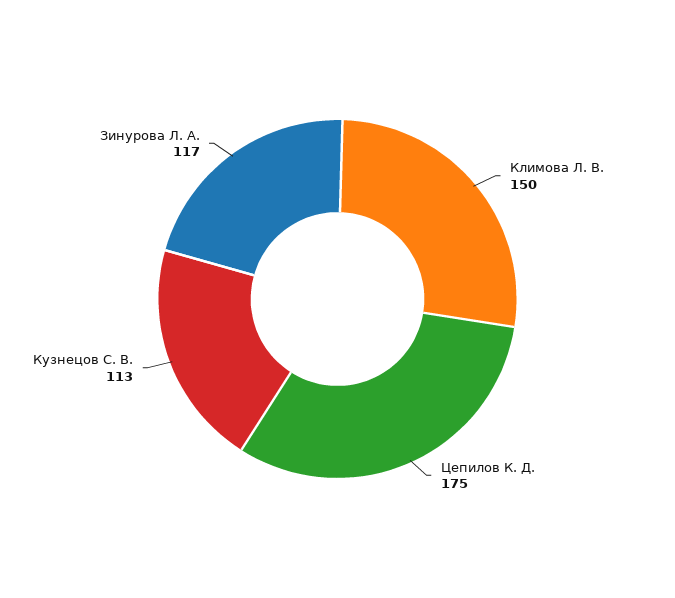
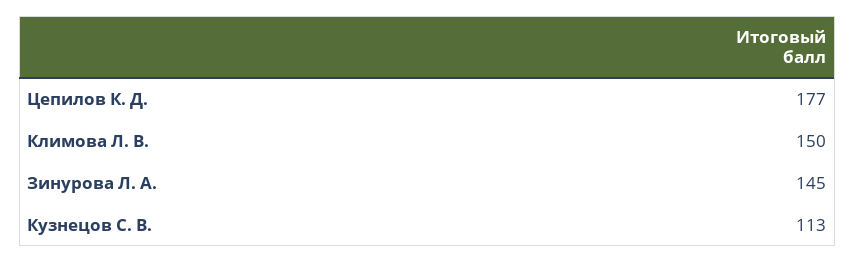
Цепилов К. Д.: 175 -> 177
Зинурова Л. А.: 117 -> 145

